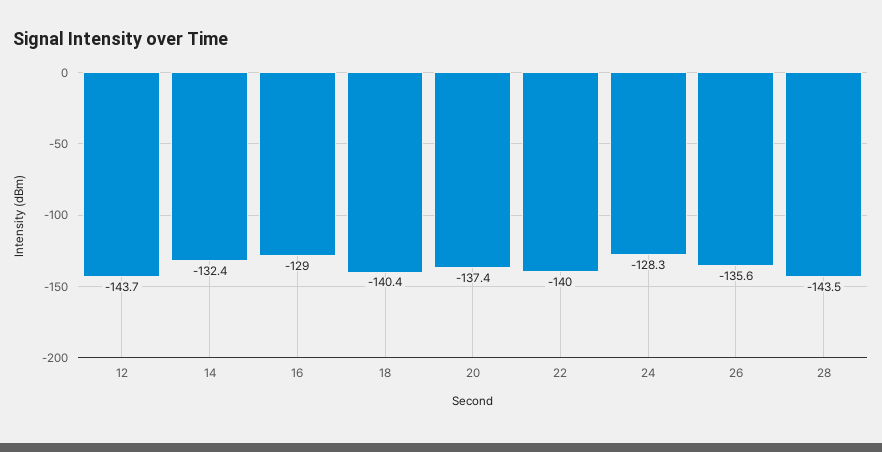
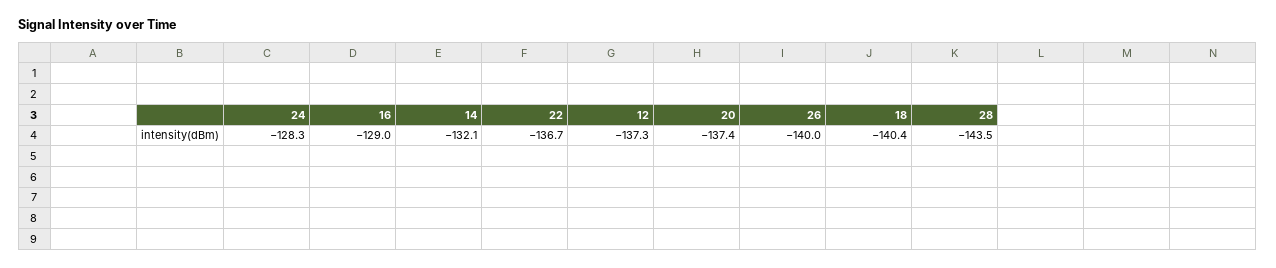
12: -143.7 -> -137.3
14: -132.4 -> -132.1
22: -140 -> -136.7
26: -135.6 -> -140

